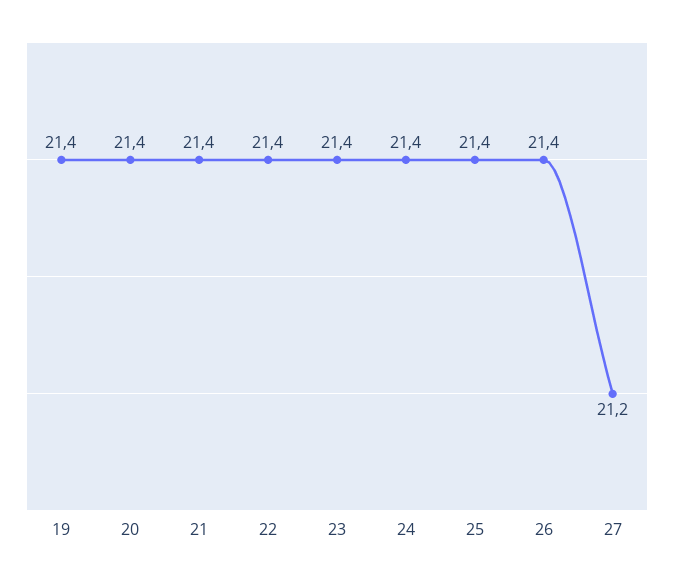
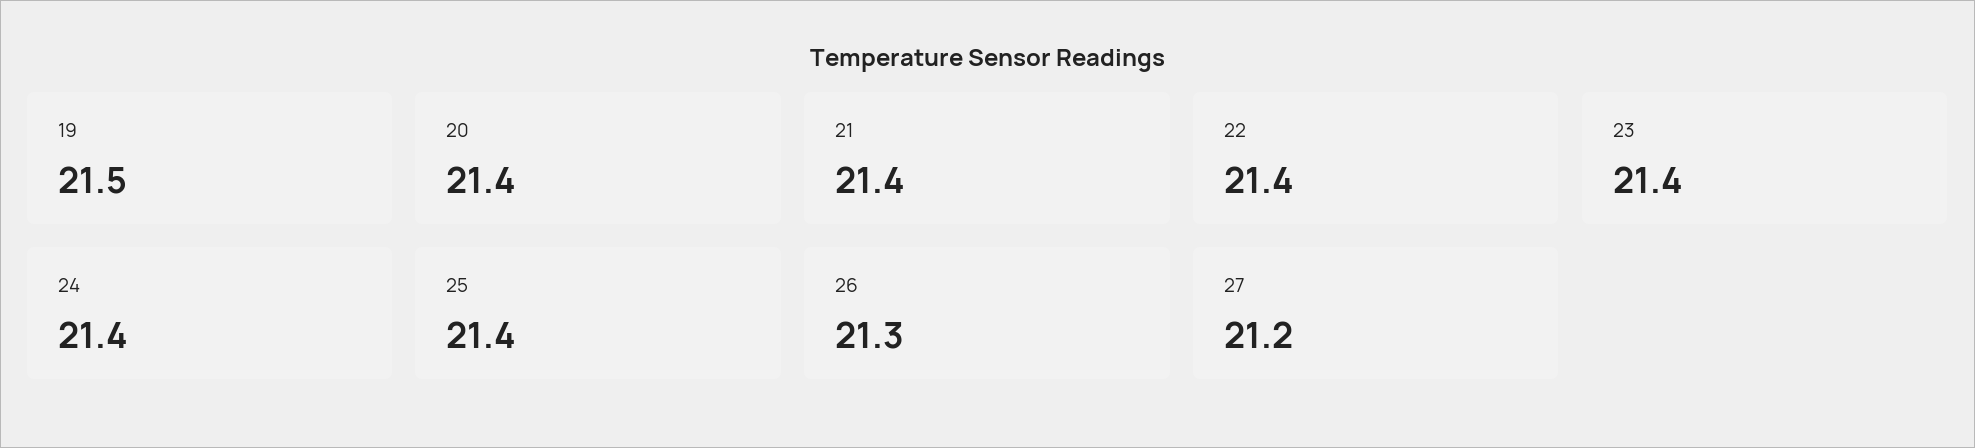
19: 21.4 -> 21.5
26: 21.4 -> 21.3

